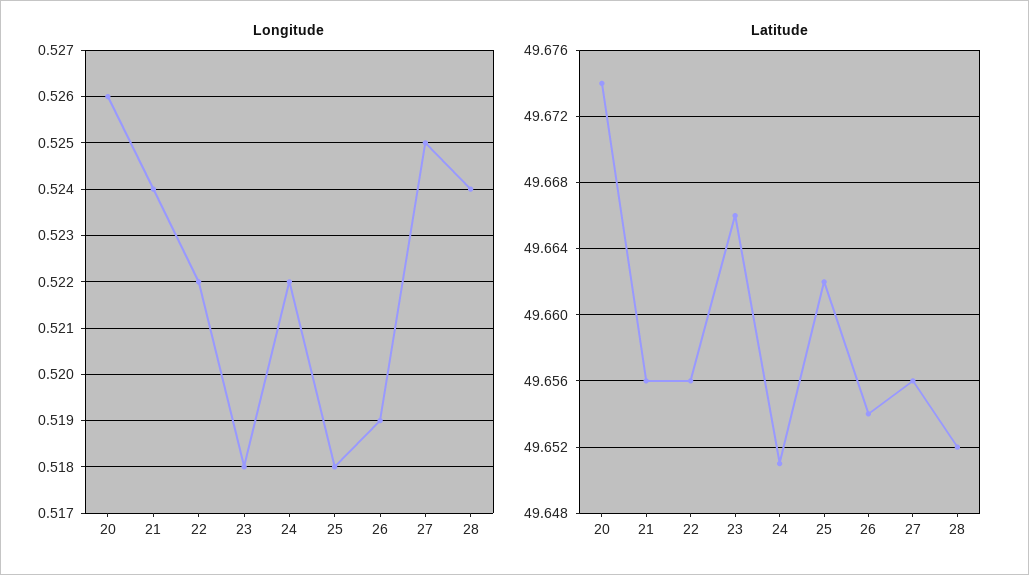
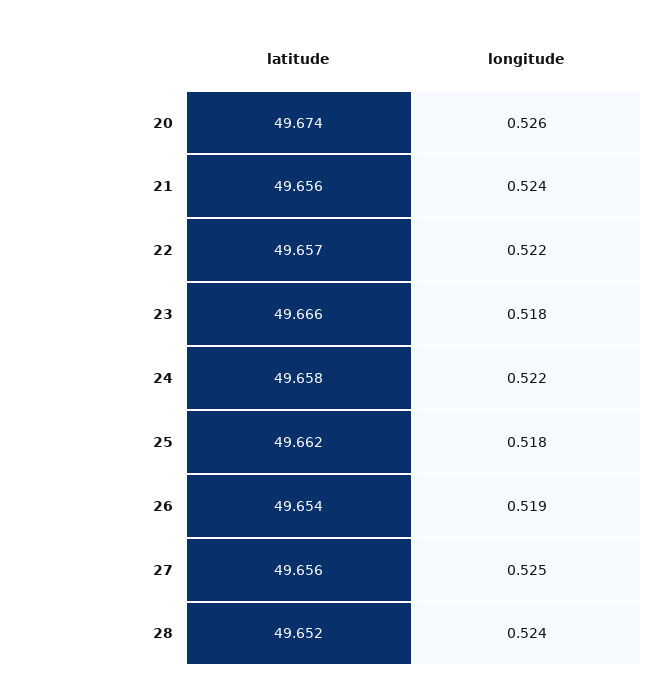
Latitude, 22: 49.656 -> 49.657
Latitude, 24: 49.651 -> 49.658

